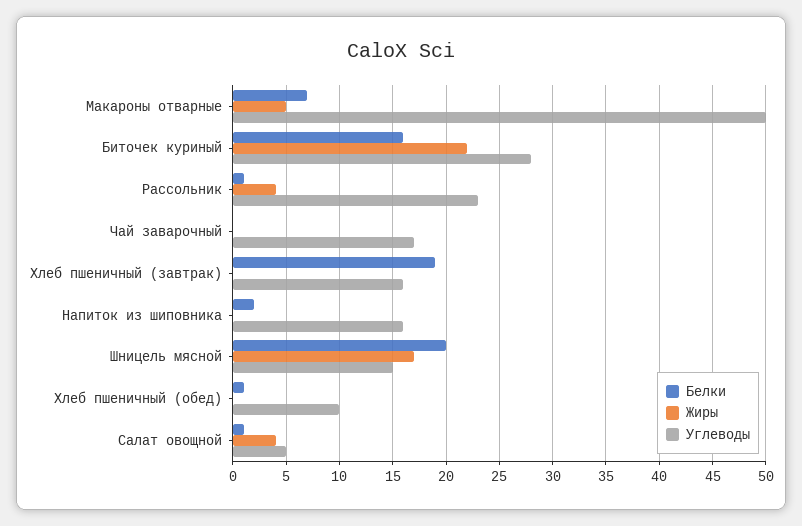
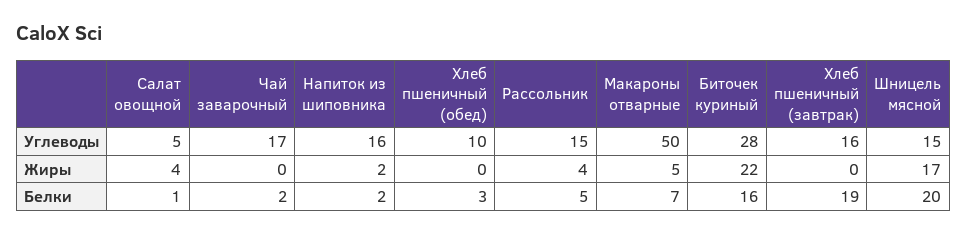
Белки, Рассольник: 1 -> 5
Углеводы, Рассольник: 23 -> 15
Белки, Чай заварочный: 0 -> 2
Жиры, Напиток из шиповника: 0 -> 2
Белки, Хлеб пшеничный (обед): 1 -> 3

